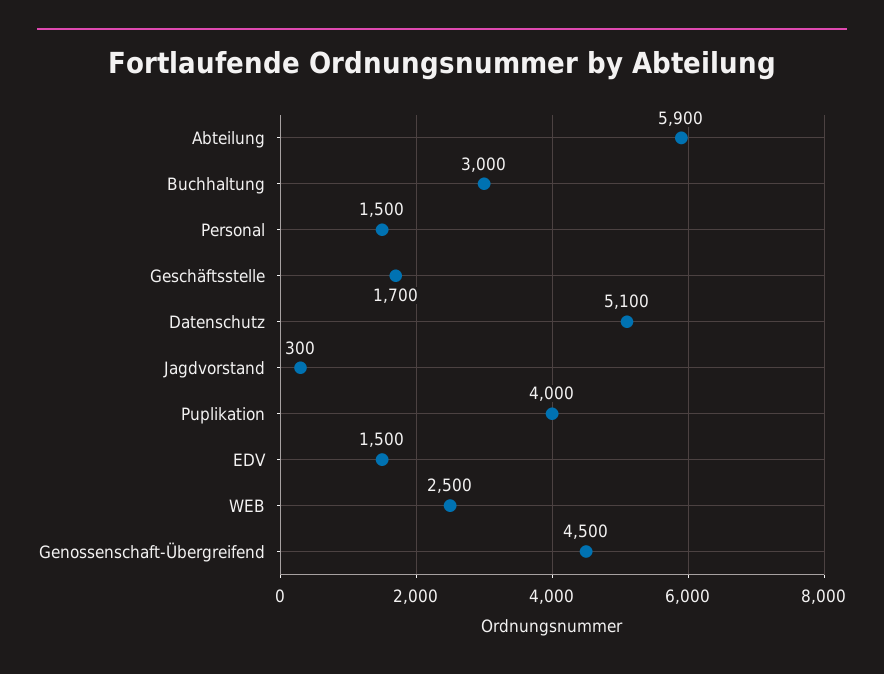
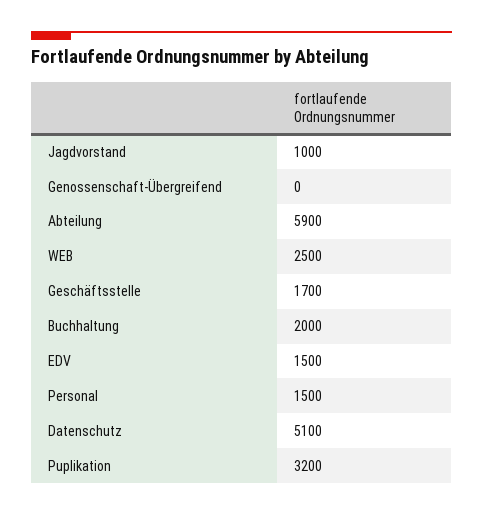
Buchhaltung: 3000 -> 2000
Jagdvorstand: 300 -> 1000
Puplikation: 4000 -> 3200
Genossenschaft-Übergreifend: 4500 -> 0

